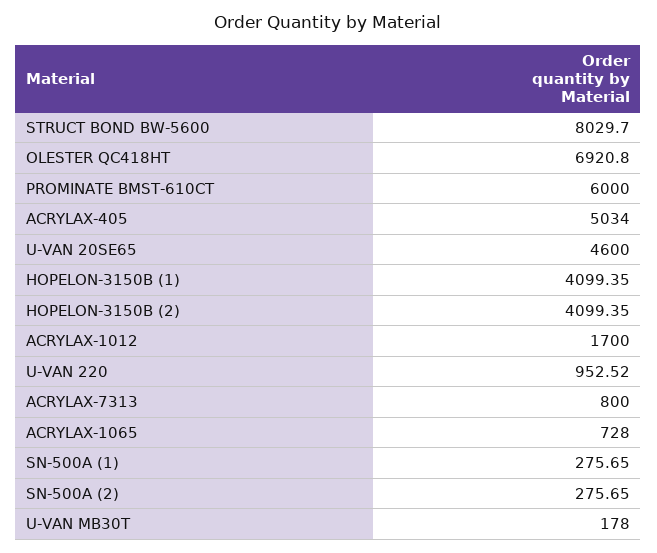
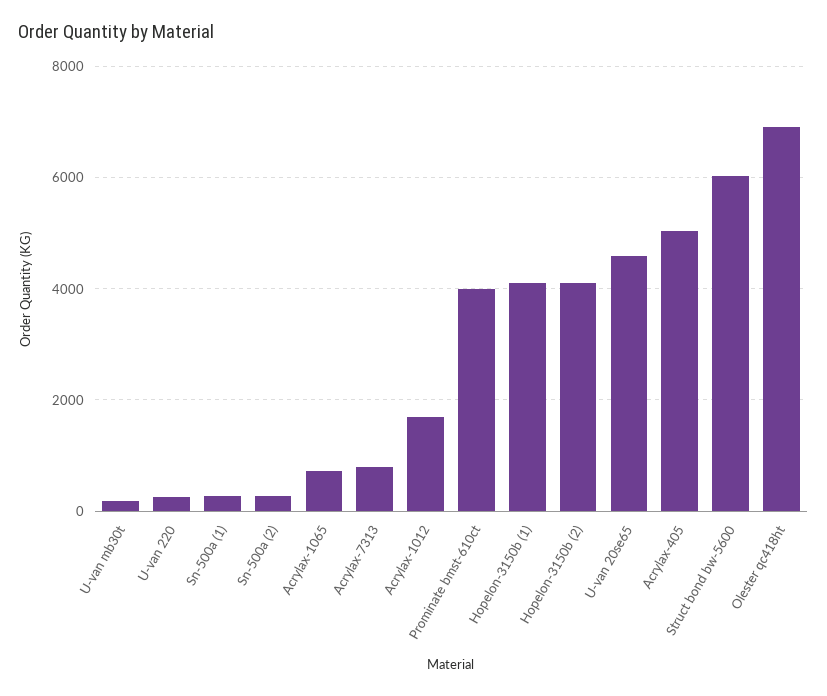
STRUCT BOND BW-5600: 8029.7 -> 6000
PROMINATE BMST-610CT: 6000 -> 4000
U-VAN 220: 952.52 -> 200

